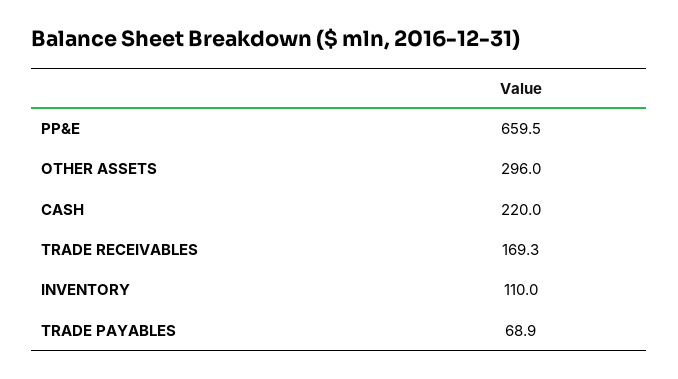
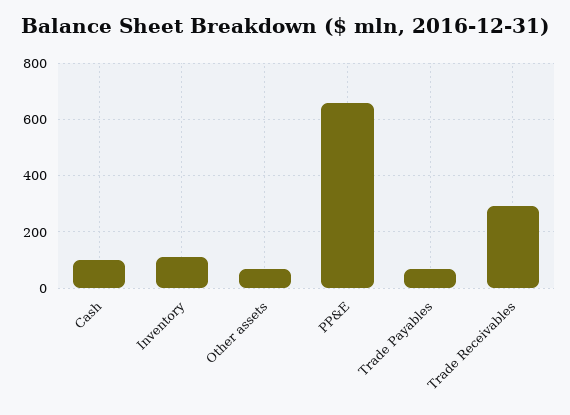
OTHER ASSETS: 296 -> 75
CASH: 220 -> 100
TRADE RECEIVABLES: 169.3 -> 300

